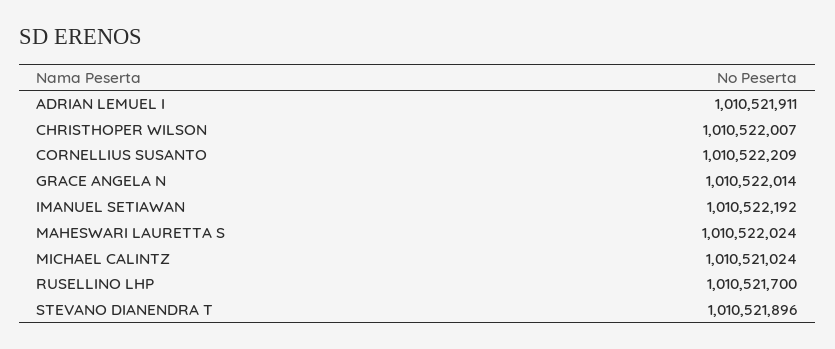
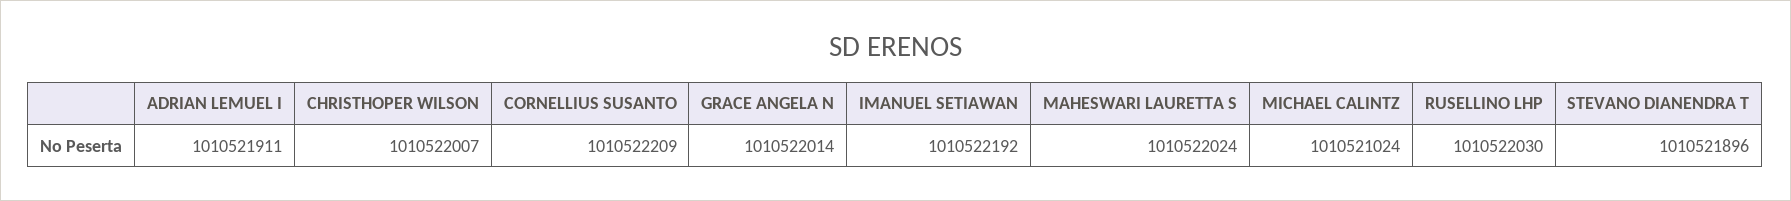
RUSELLINO LHP: 1010521700 -> 1010522030

